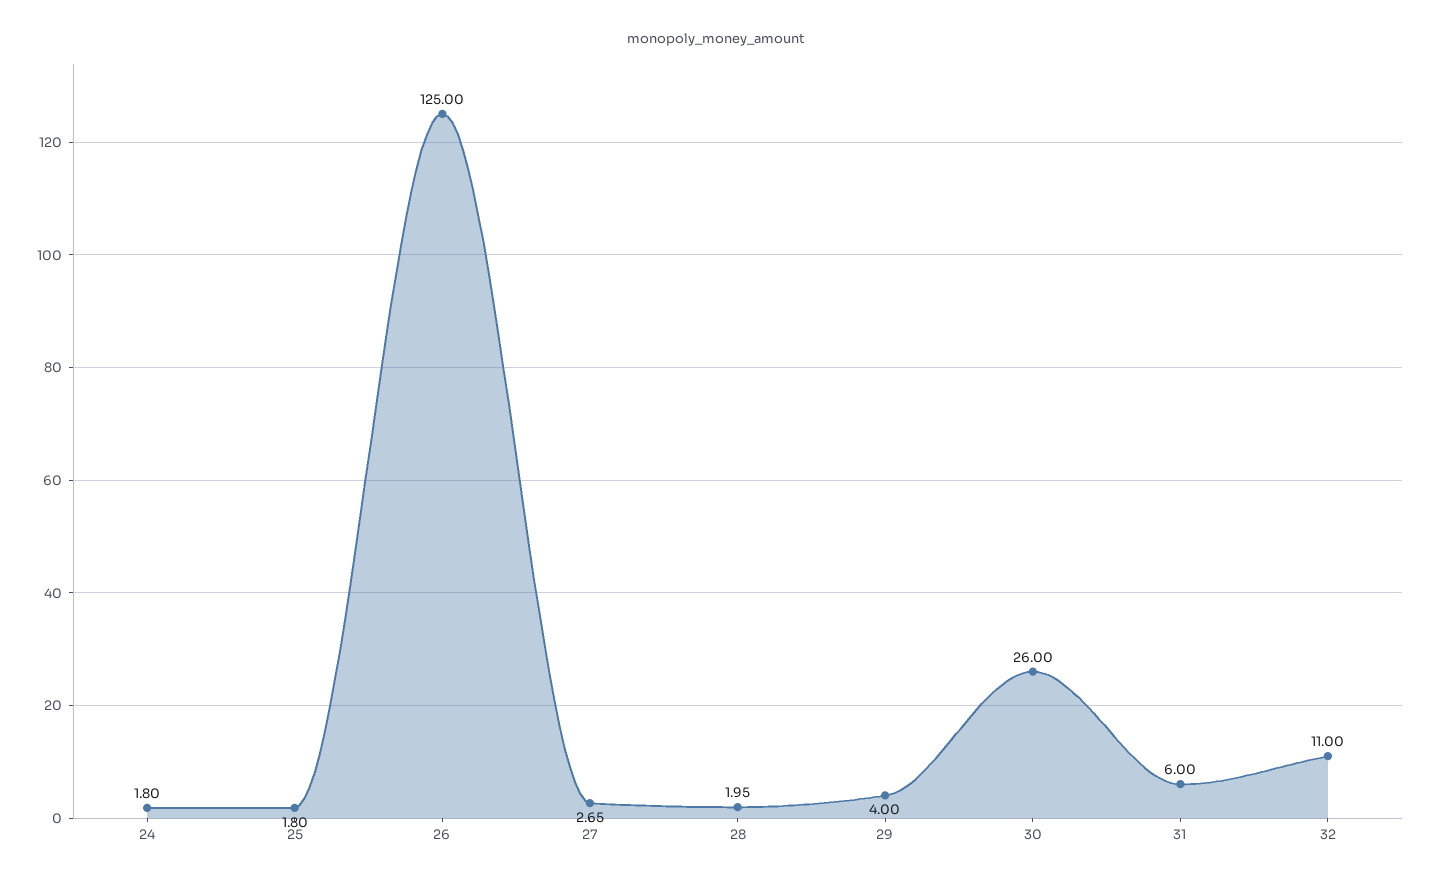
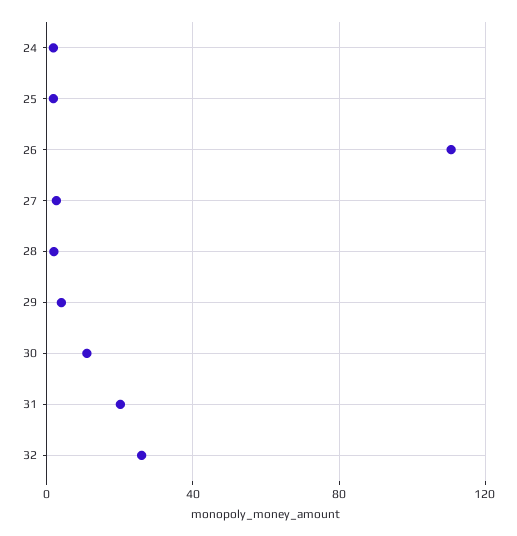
26: 125 -> 110
30: 26 -> 10
31: 6 -> 20
32: 11 -> 25

